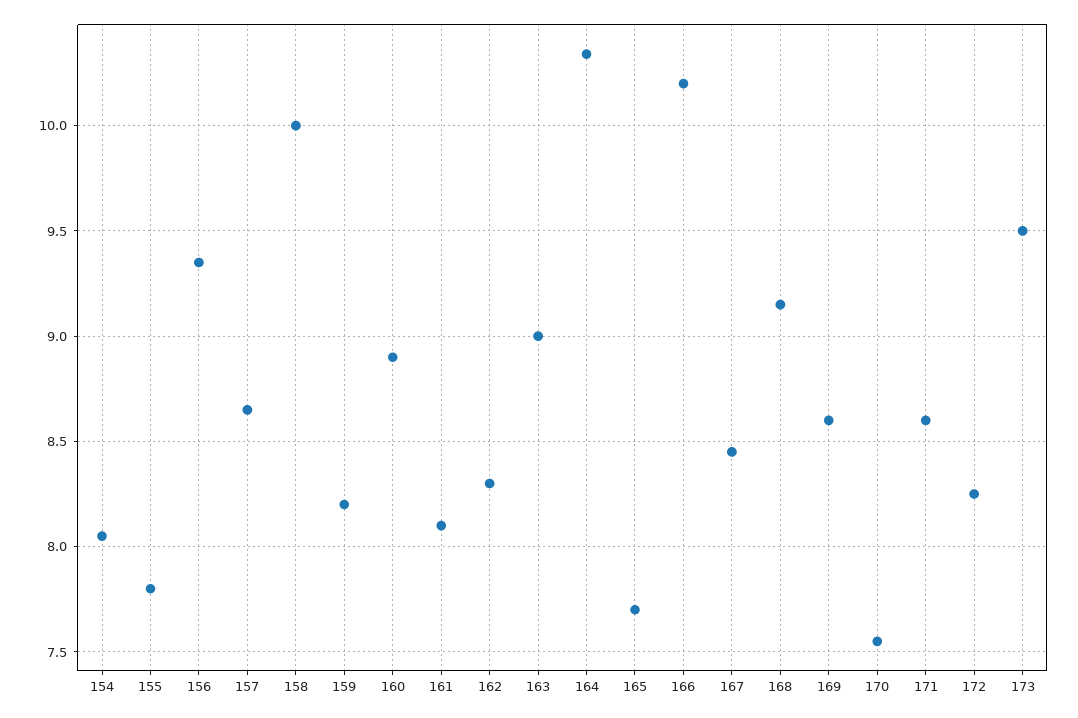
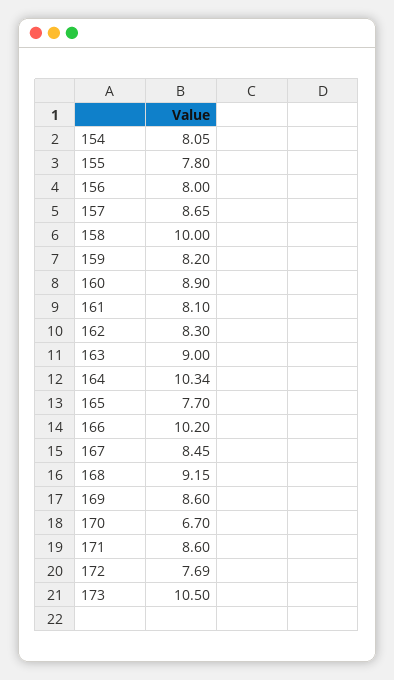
156: 9.35 -> 8
170: 7.55 -> 6.7
172: 8.25 -> 7.69
173: 9.5 -> 10.5

